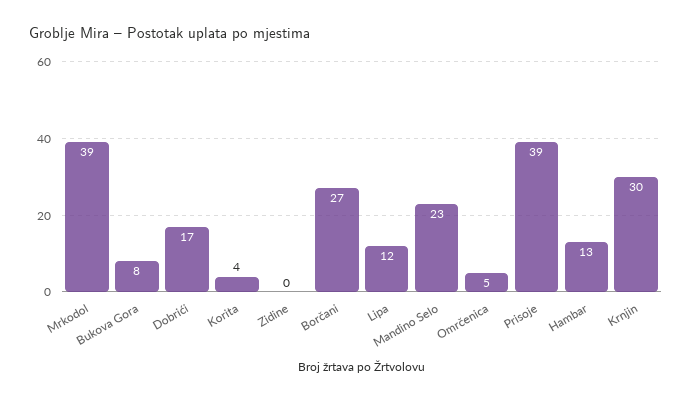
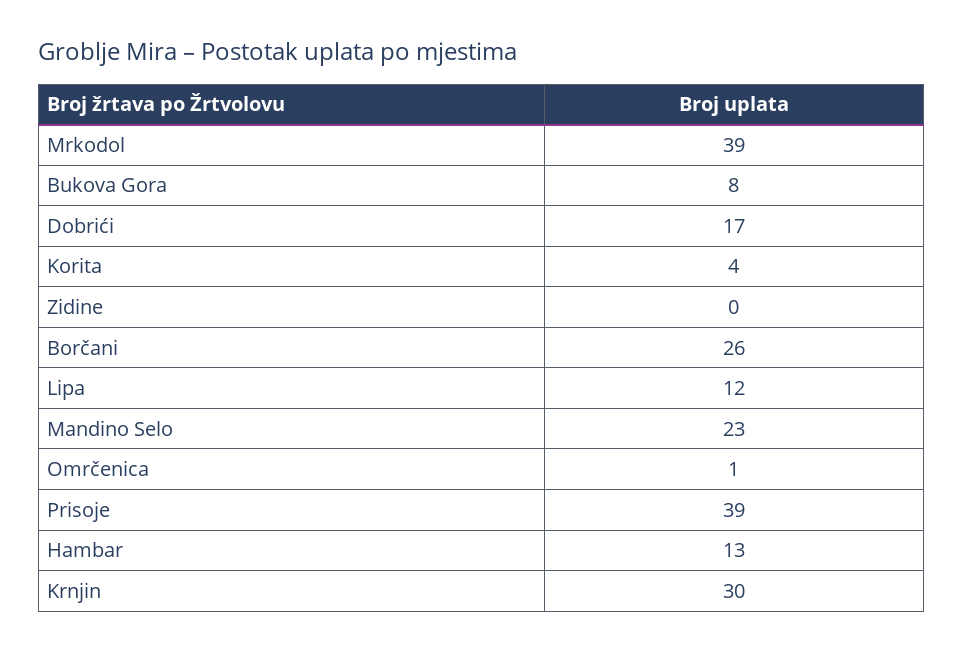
Borčani: 27 -> 26
Omrčenica: 5 -> 1

